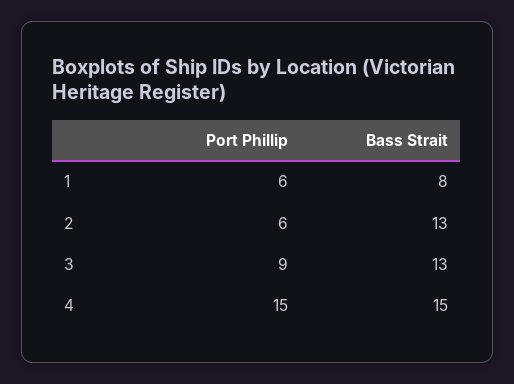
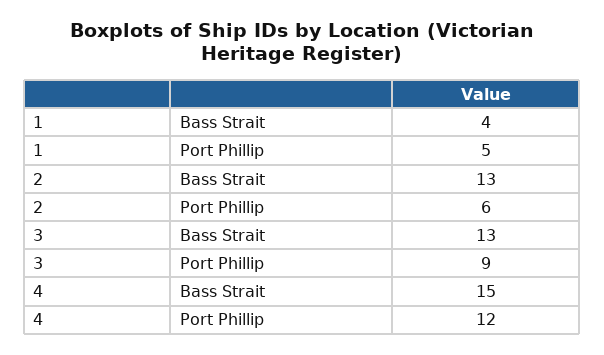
Port Phillip, 1: 6 -> 5
Bass Strait, 1: 8 -> 4
Port Phillip, 4: 15 -> 12

